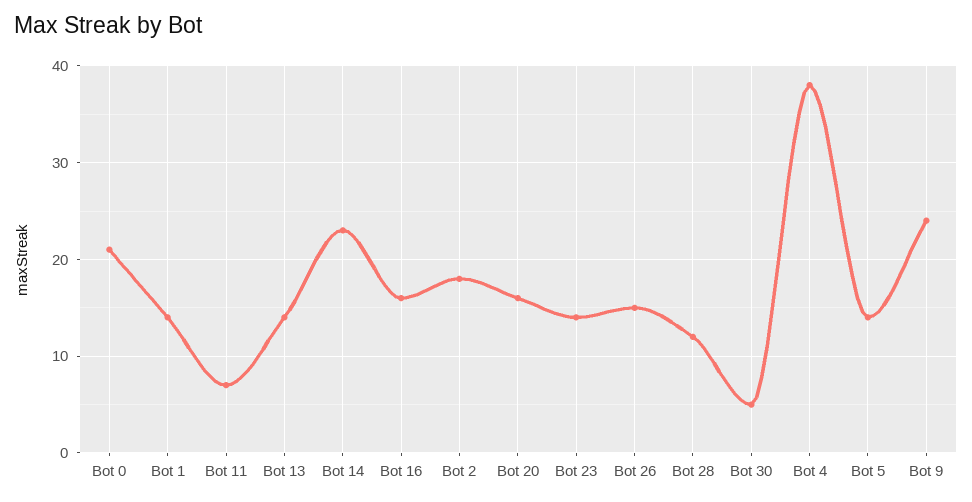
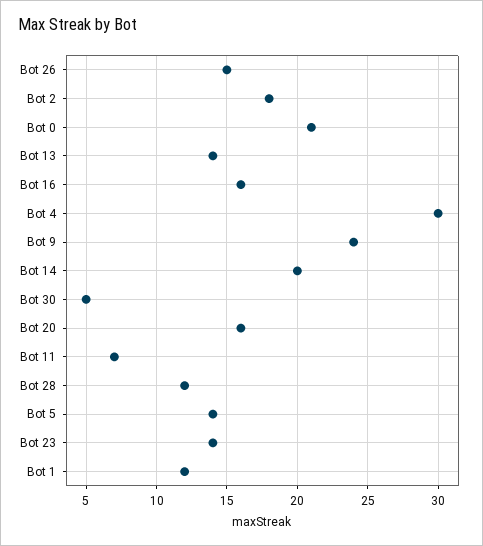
Bot 1: 14 -> 12
Bot 14: 23 -> 20
Bot 4: 38 -> 30

